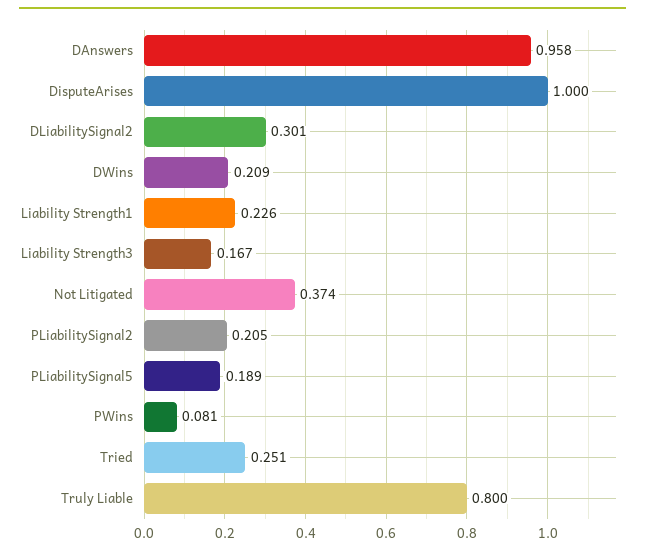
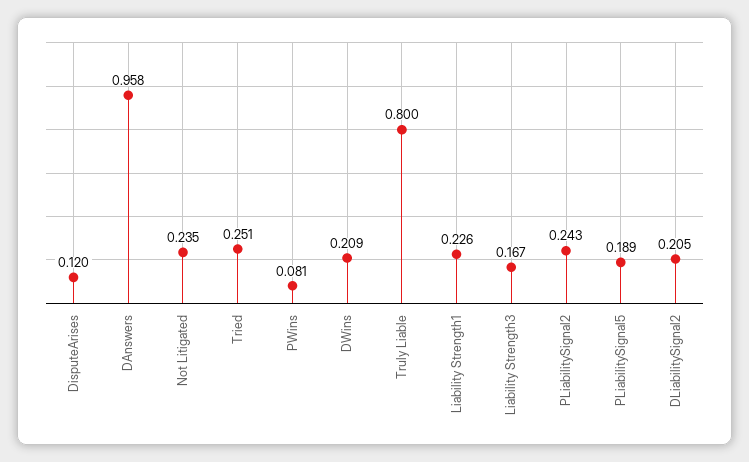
DisputeArises: 1 -> 0.12
DLiabilitySignal2: 0.301 -> 0.205
Not Litigated: 0.374 -> 0.235
PLiabilitySignal2: 0.205 -> 0.243

